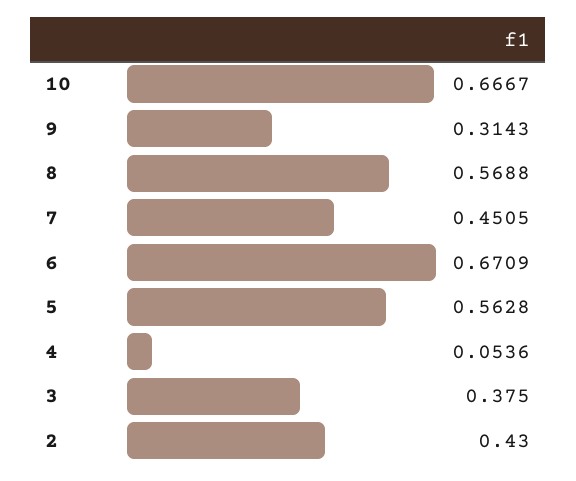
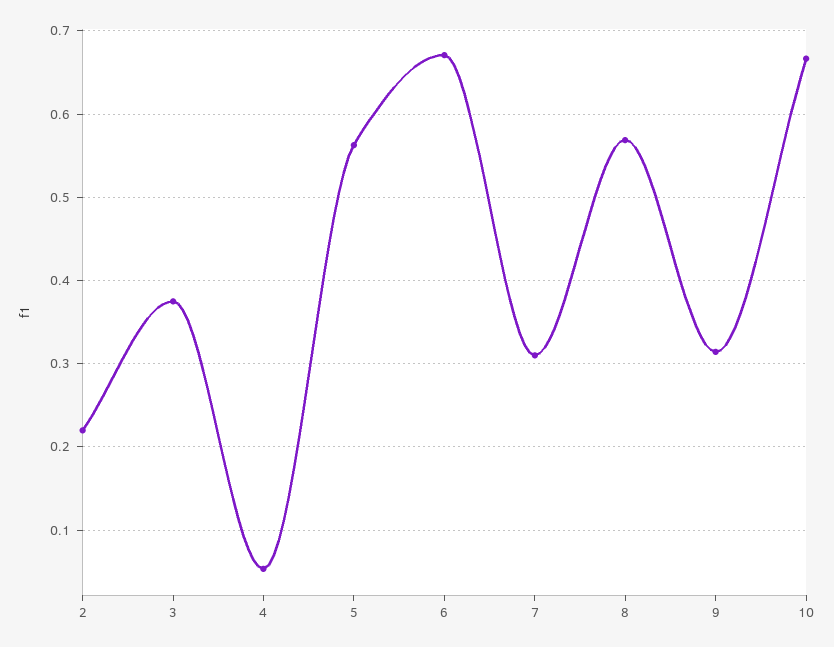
7: 0.4505 -> 0.31
2: 0.43 -> 0.22

